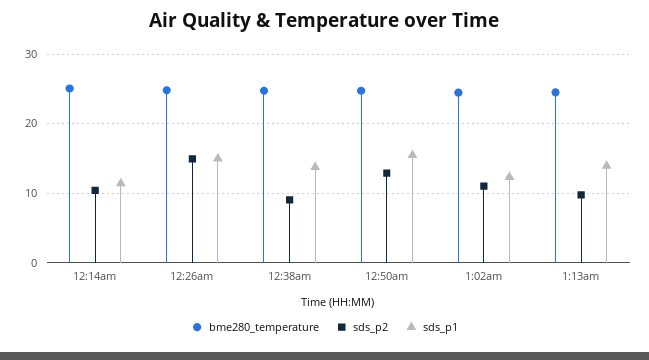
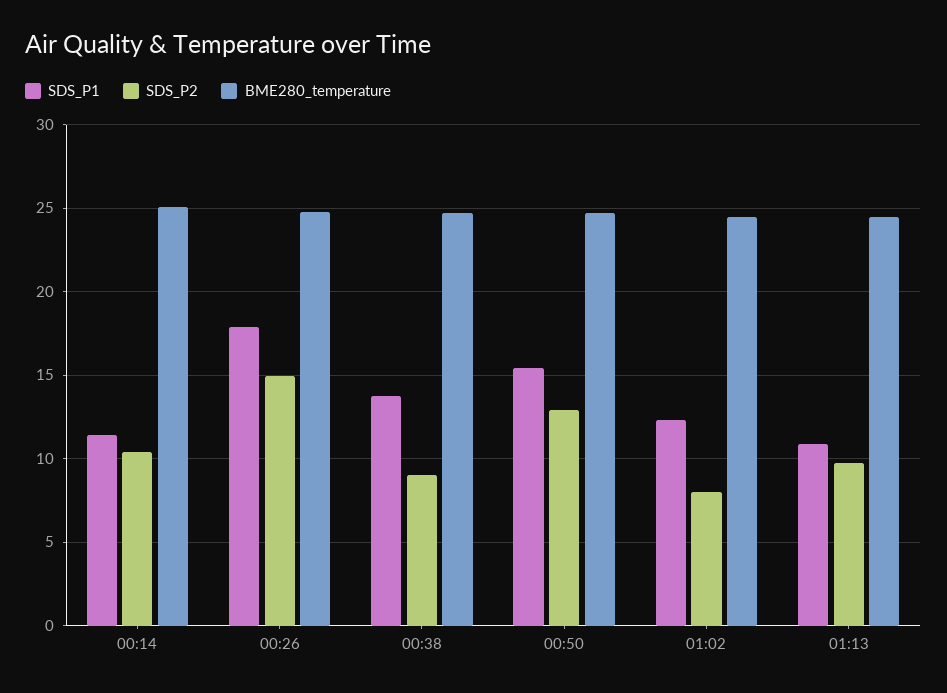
sds_p1, 12:26am: 15 -> 18
sds_p2, 1:02am: 11 -> 8
sds_p1, 1:13am: 14 -> 11

